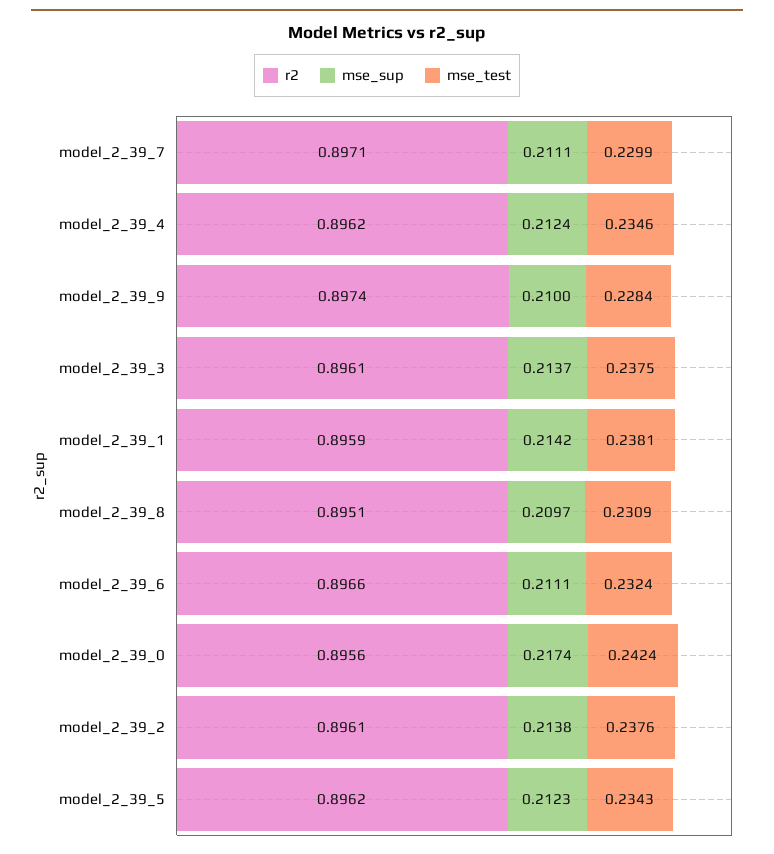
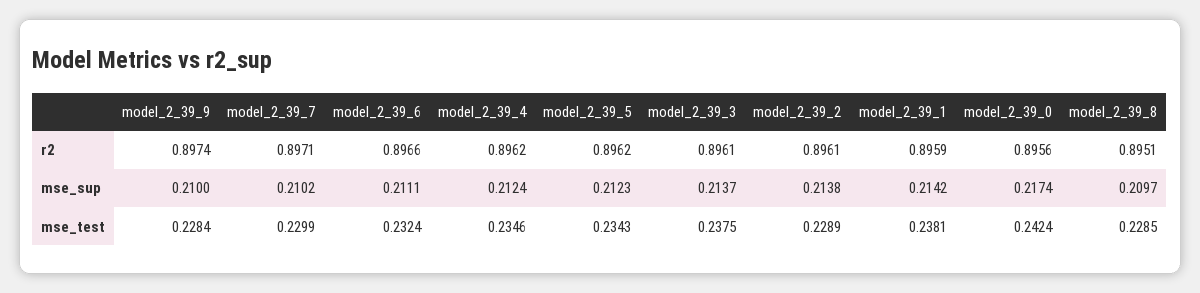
mse_sup, model_2_39_7: 0.2111 -> 0.2102
mse_test, model_2_39_8: 0.2309 -> 0.2285
mse_test, model_2_39_2: 0.2376 -> 0.2289

